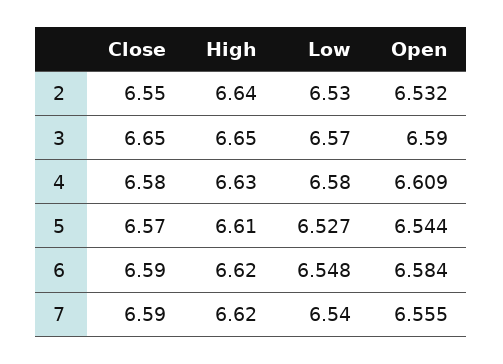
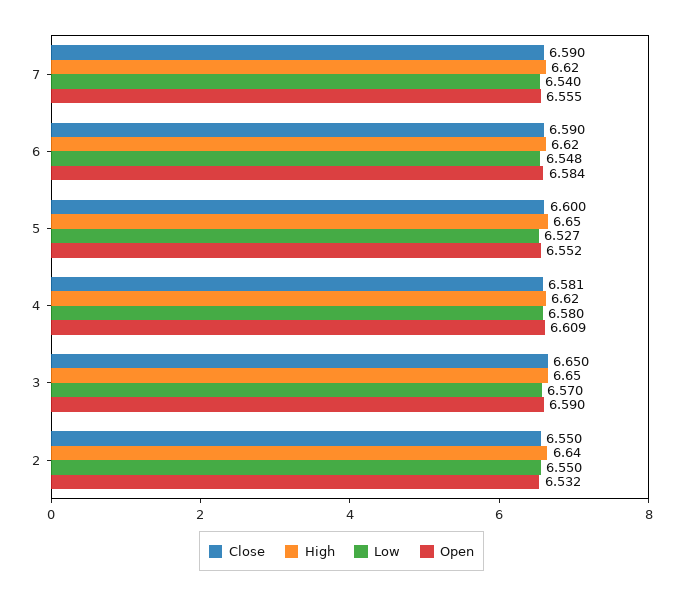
Low, 2: 6.53 -> 6.55
Close, 4: 6.58 -> 6.581
High, 4: 6.63 -> 6.62
Close, 5: 6.57 -> 6.6
High, 5: 6.61 -> 6.65
Open, 5: 6.544 -> 6.552

